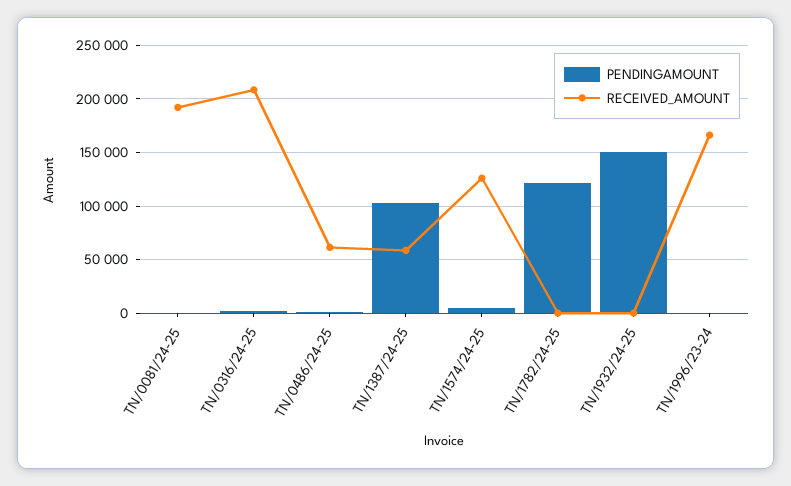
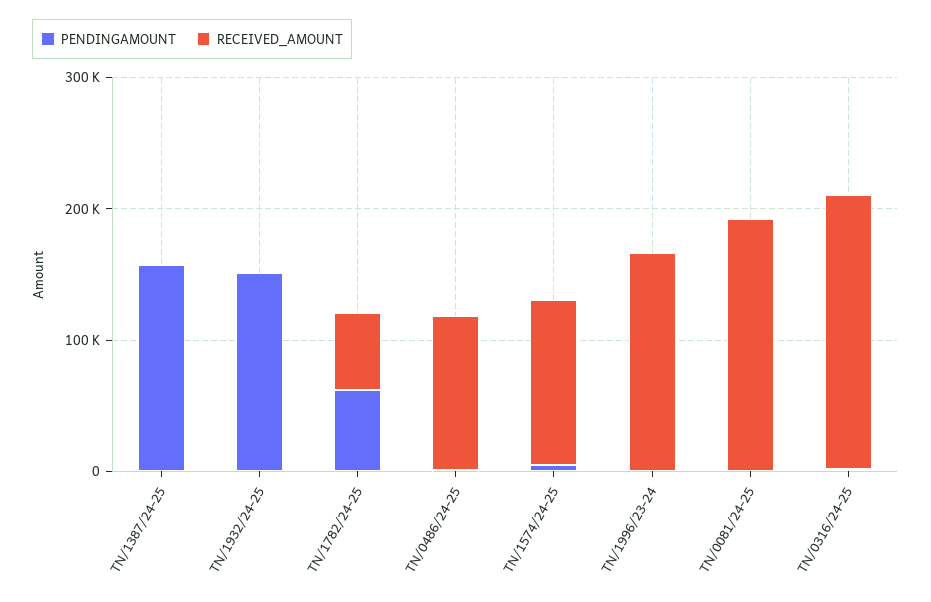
RECEIVED_AMOUNT, TN/0486/24-25: 60000 -> 120000
PENDINGAMOUNT, TN/1387/24-25: 100000 -> 160000
RECEIVED_AMOUNT, TN/1387/24-25: 60000 -> 0
PENDINGAMOUNT, TN/1782/24-25: 120000 -> 60000
RECEIVED_AMOUNT, TN/1782/24-25: 0 -> 60000

